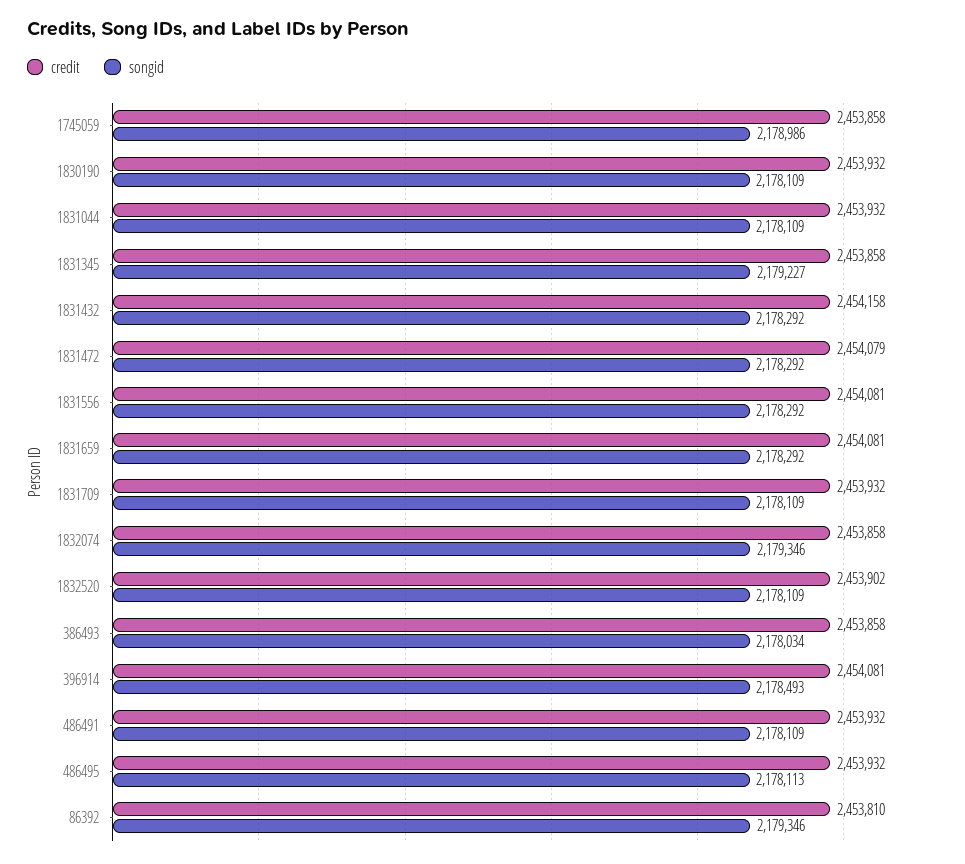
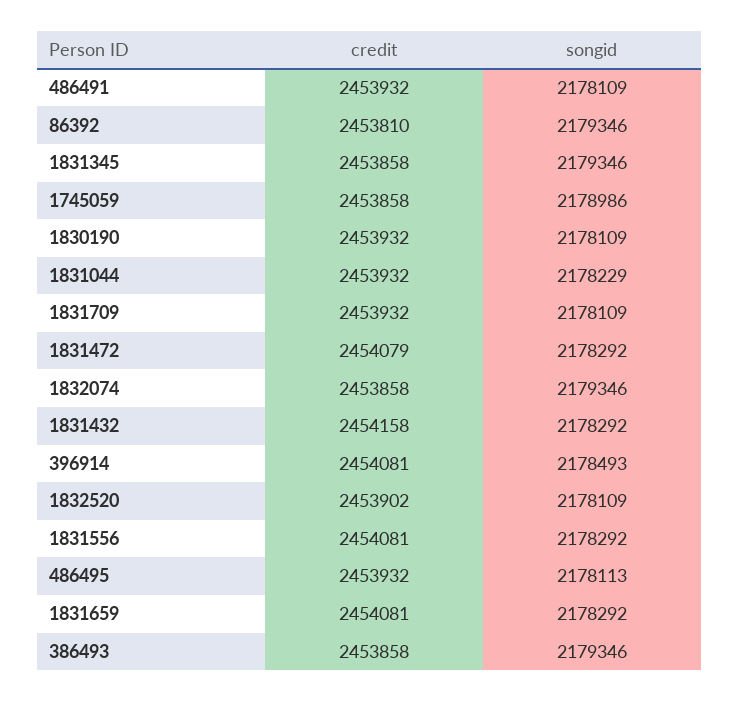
songid, 1831044: 2178109 -> 2178229
songid, 1831345: 2179227 -> 2179346
songid, 386493: 2178034 -> 2179346

